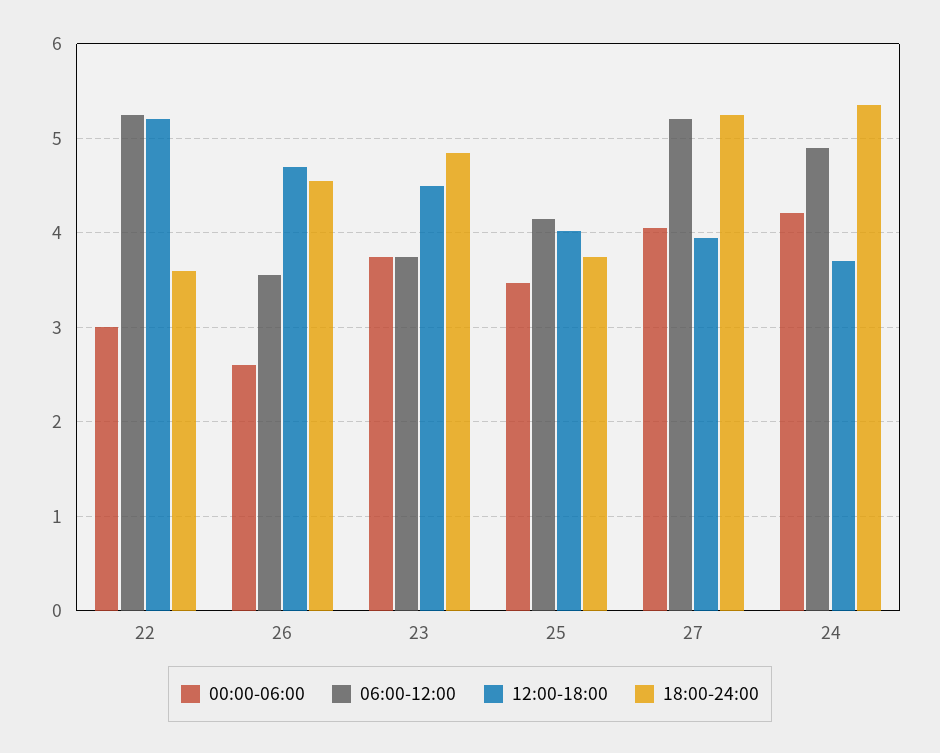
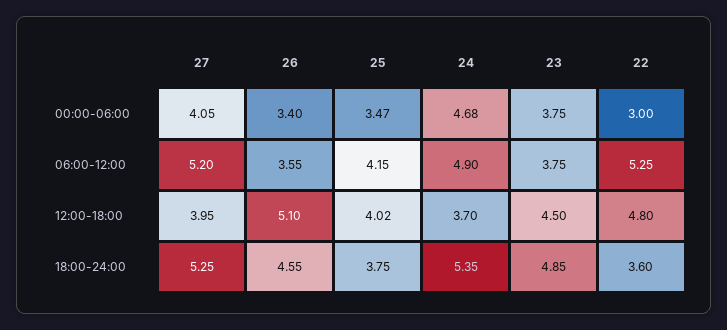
12:00-18:00, 22: 5.2 -> 4.8
00:00-06:00, 26: 2.6 -> 3.4
12:00-18:00, 26: 4.7 -> 5.1
00:00-06:00, 24: 4.2 -> 4.68

